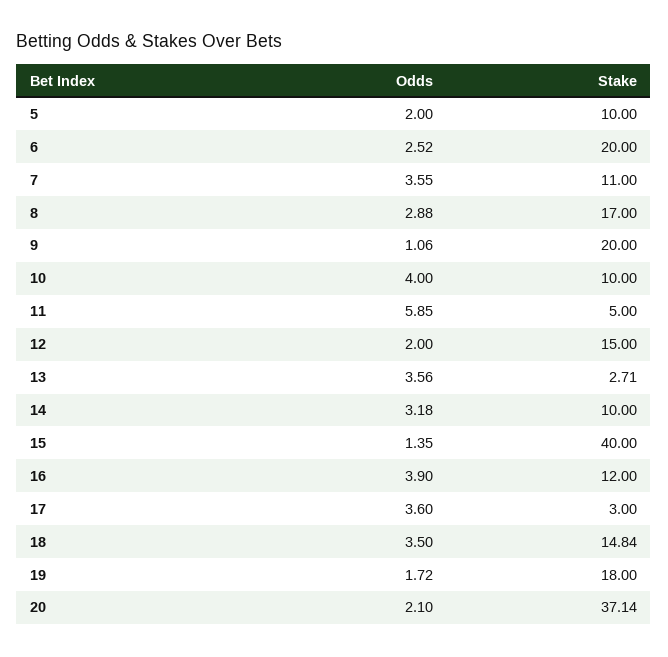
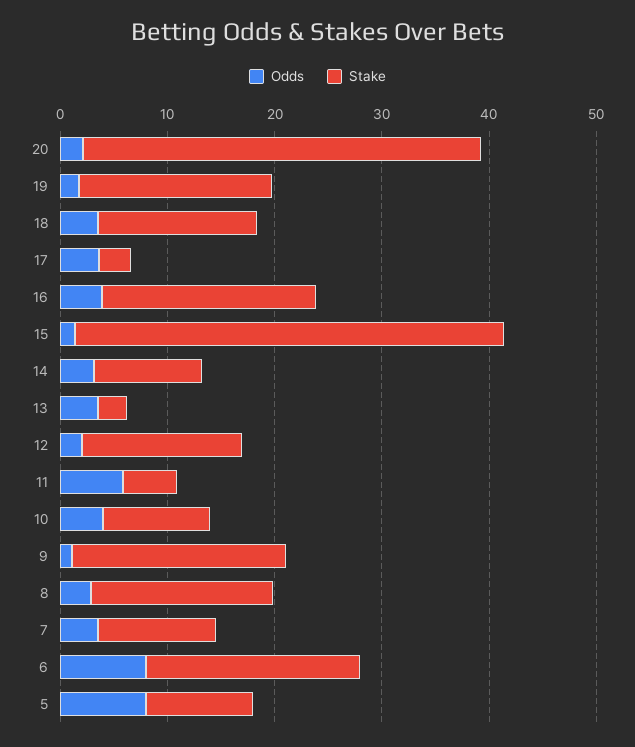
Odds, 5: 2 -> 8
Odds, 6: 2.52 -> 8
Stake, 16: 12 -> 20

